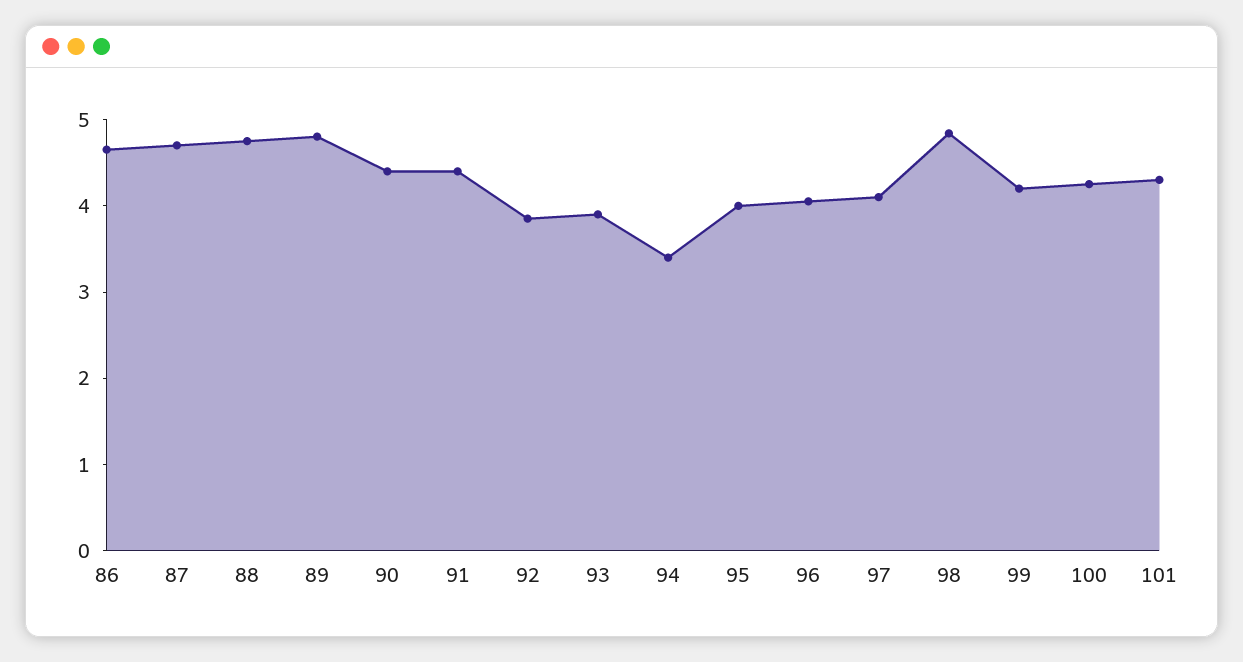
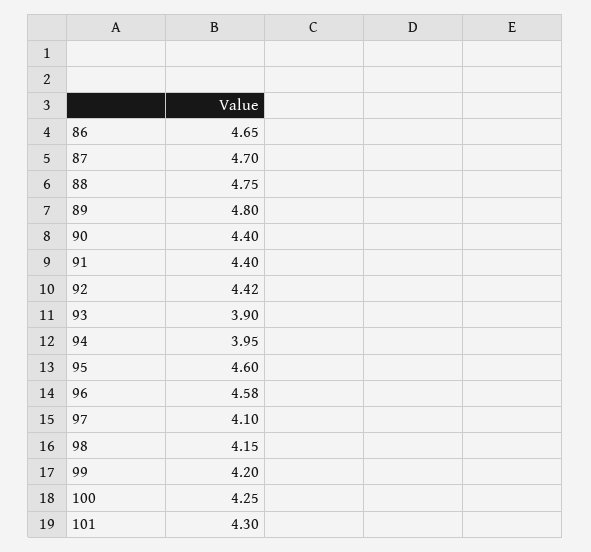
92: 3.8 -> 4.42
94: 3.4 -> 3.95
95: 4 -> 4.6
96: 4 -> 4.58
98: 4.8 -> 4.15

